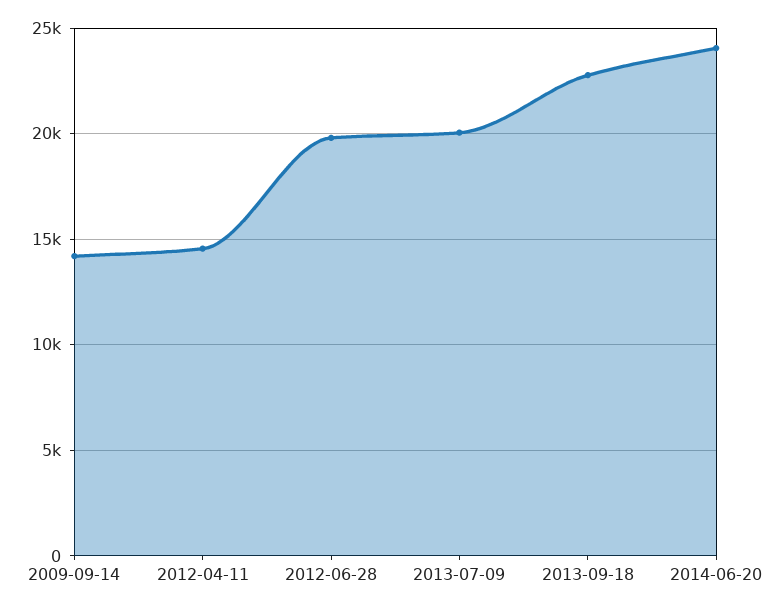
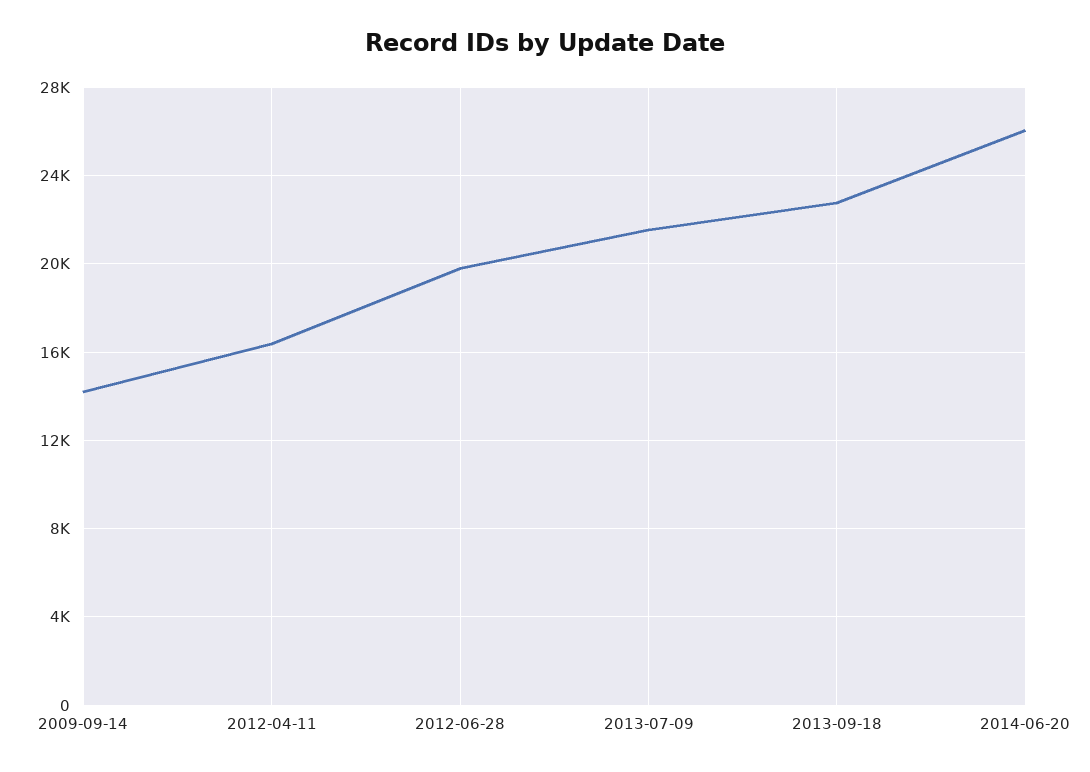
2012-04-11: 14500 -> 16500
2013-07-09: 20000 -> 21500
2014-06-20: 24000 -> 26000

